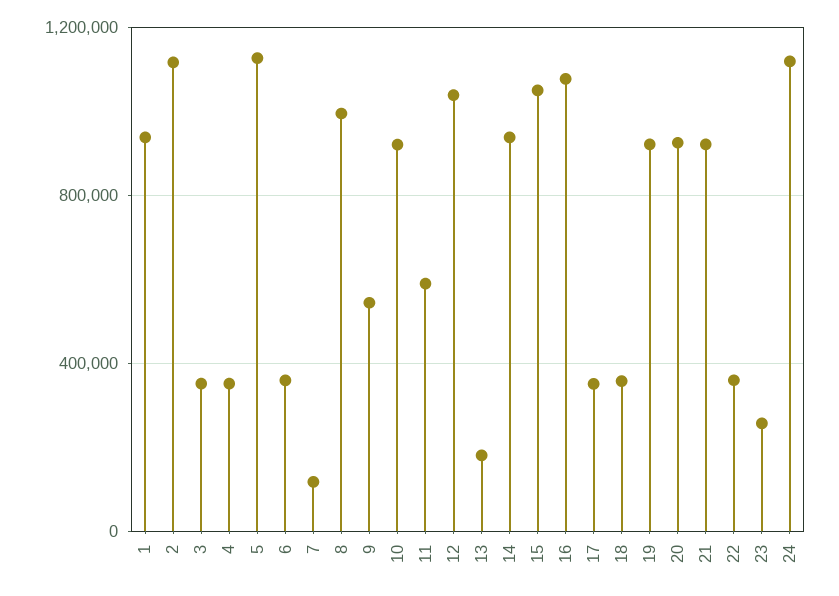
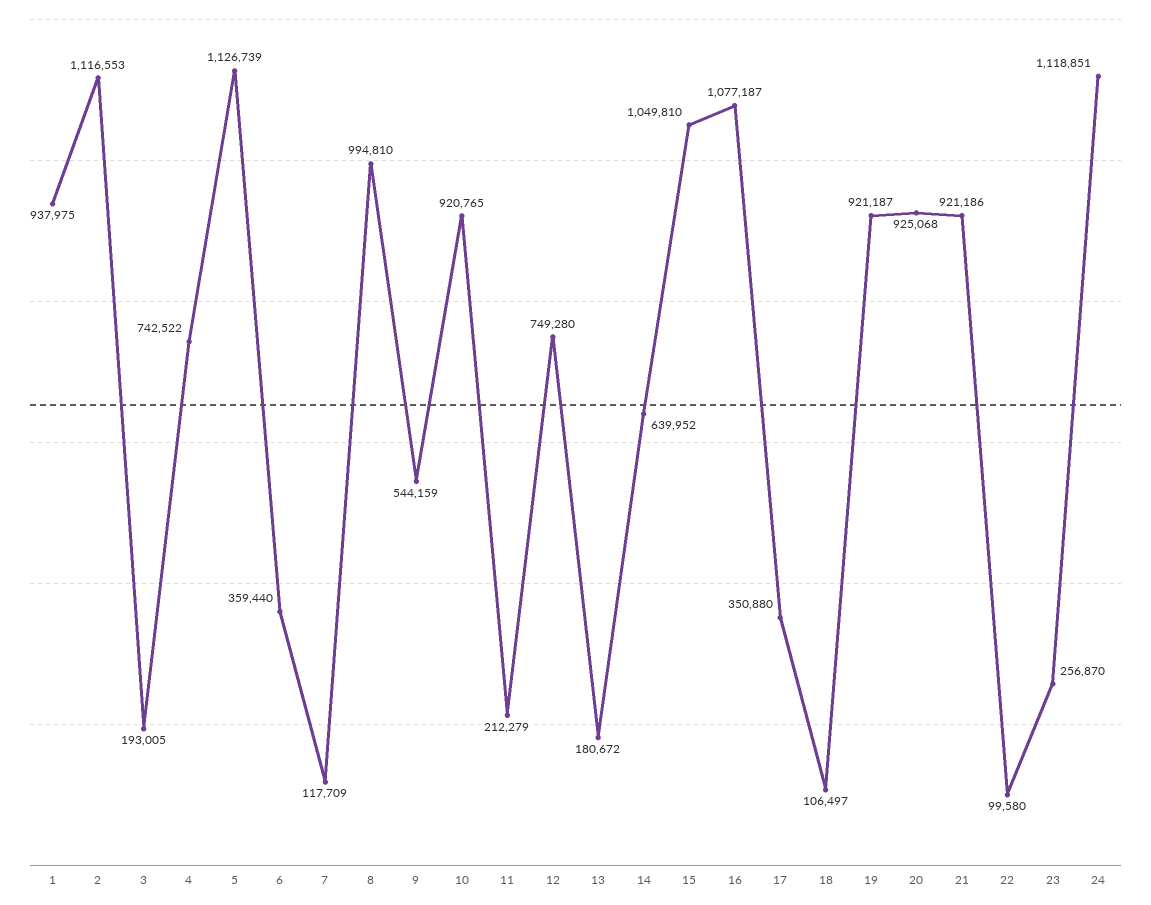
3: 350000 -> 193005
4: 350000 -> 742522
11: 600000 -> 212279
12: 1050000 -> 749280
14: 950000 -> 639952
18: 350000 -> 106497
22: 350000 -> 99580

